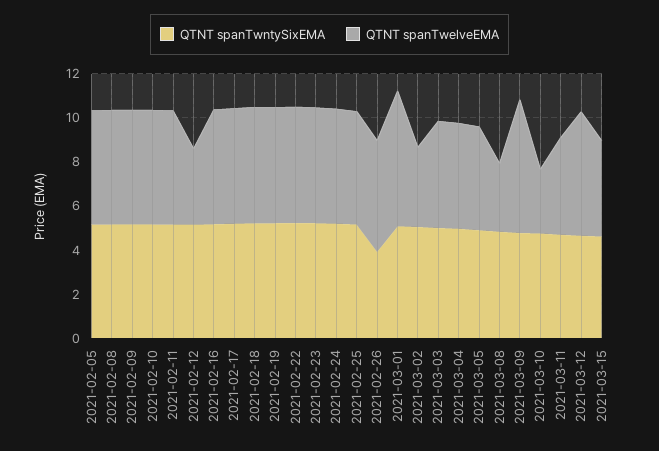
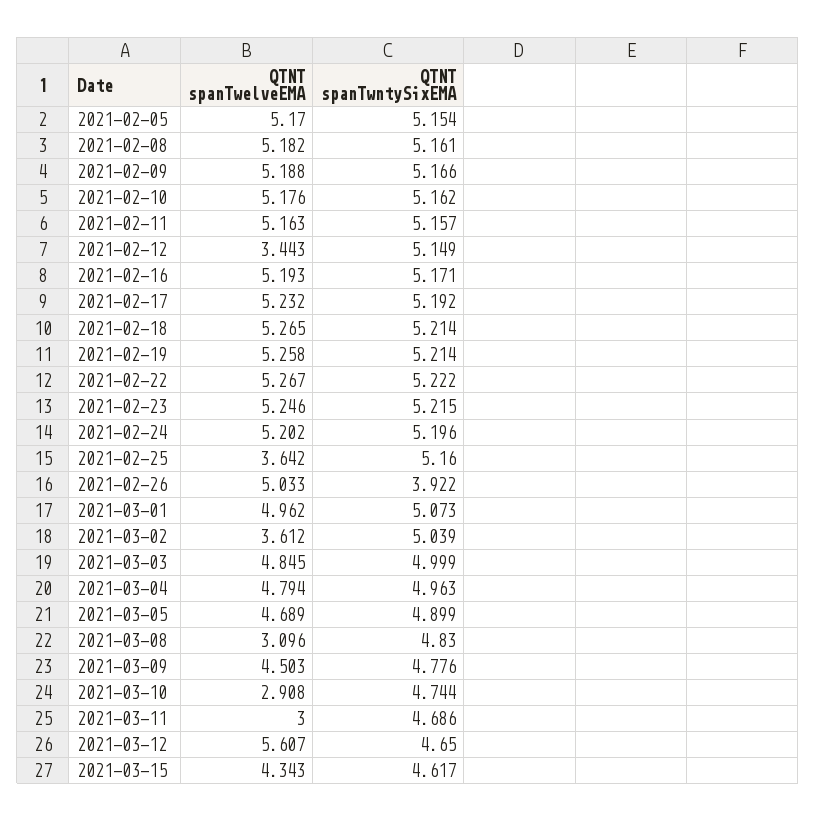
QTNT spanTwelveEMA, 2021-02-25: 5 -> 3.642
QTNT spanTwelveEMA, 2021-03-01: 6 -> 4.962
QTNT spanTwelveEMA, 2021-03-09: 6 -> 4.503
QTNT spanTwelveEMA, 2021-03-11: 4.5 -> 3

